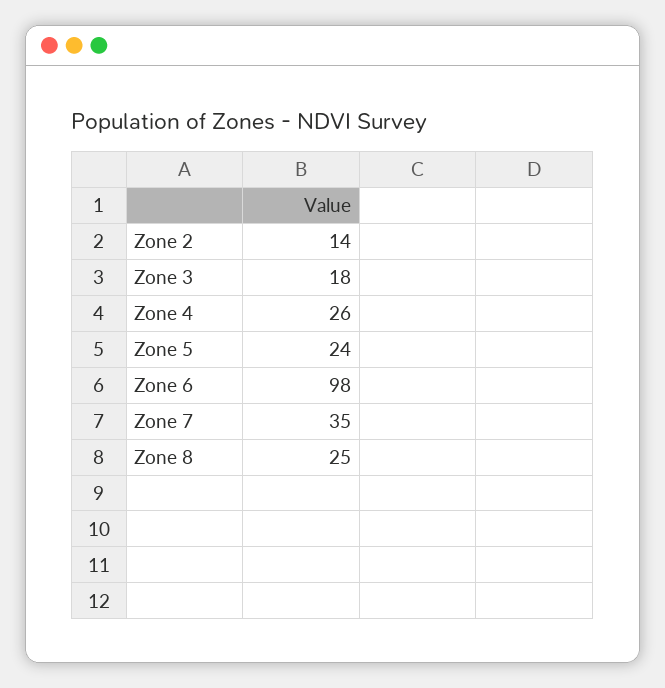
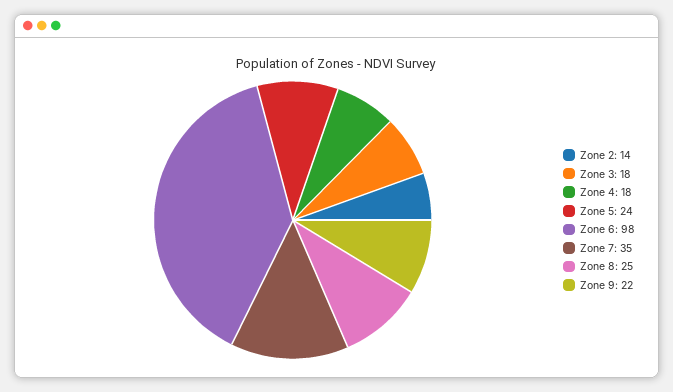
Zone 4: 26 -> 18
Zone 9: none -> 22

